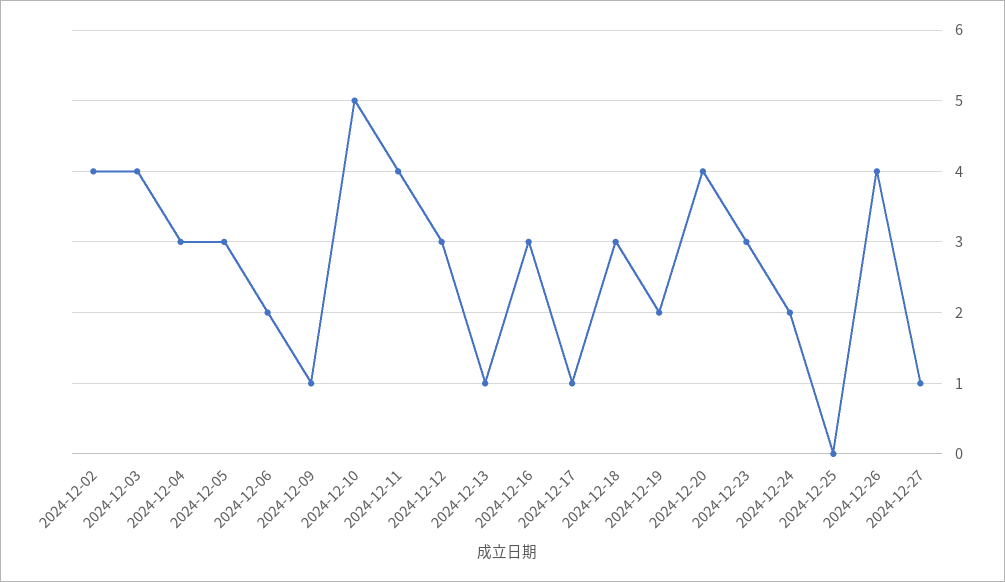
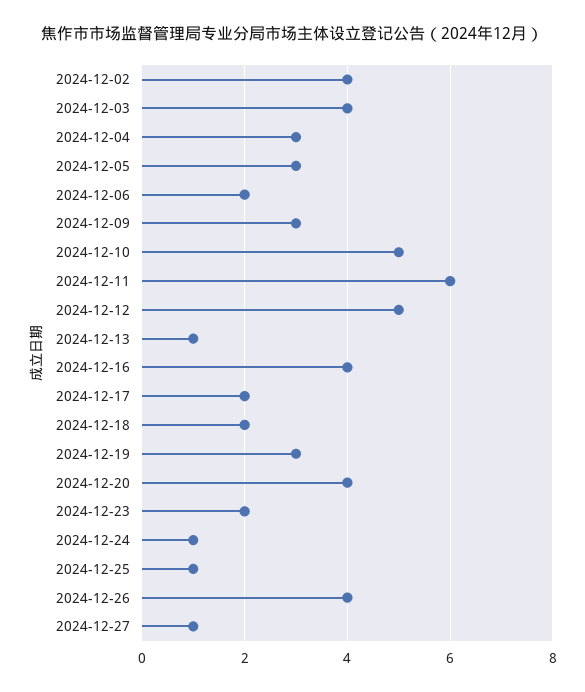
2024-12-09: 1 -> 3
2024-12-11: 4 -> 6
2024-12-12: 3 -> 5
2024-12-16: 3 -> 4
2024-12-17: 1 -> 2
2024-12-18: 3 -> 2
2024-12-19: 2 -> 3
2024-12-23: 3 -> 2
2024-12-24: 2 -> 1
2024-12-25: 0 -> 1

